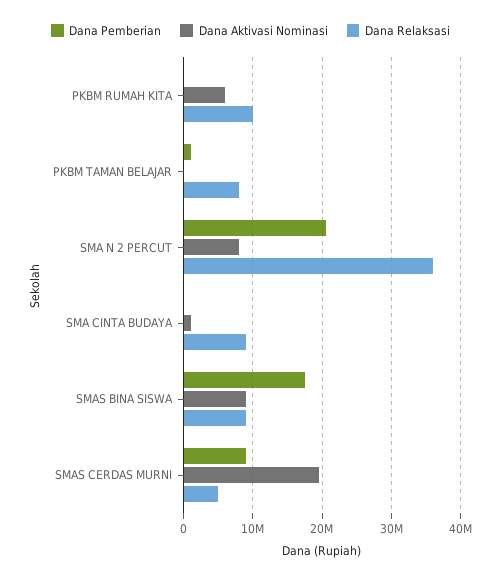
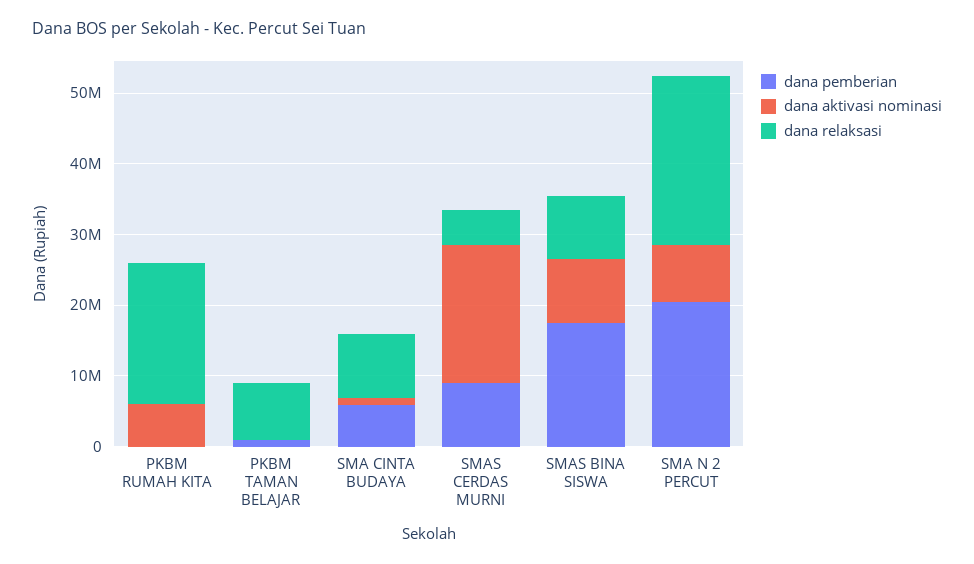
Dana Relaksasi, PKBM RUMAH KITA: 10000000 -> 20000000
Dana Relaksasi, SMA N 2 PERCUT: 36000000 -> 24000000
Dana Pemberian, SMA CINTA BUDAYA: 0 -> 6000000

